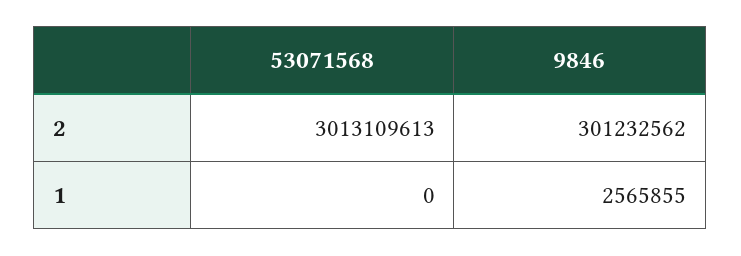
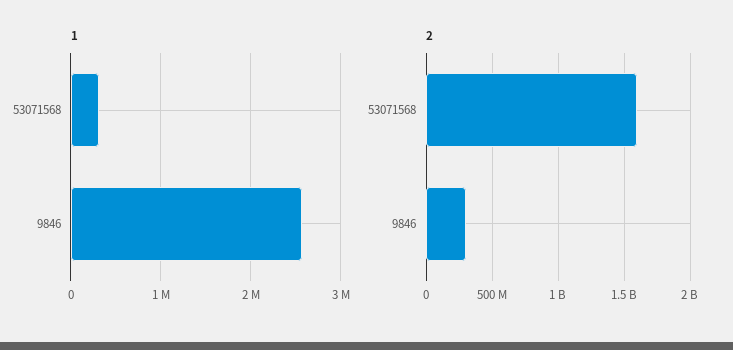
2, 53071568: 3013109613 -> 1600000000
1, 53071568: 0 -> 300000

